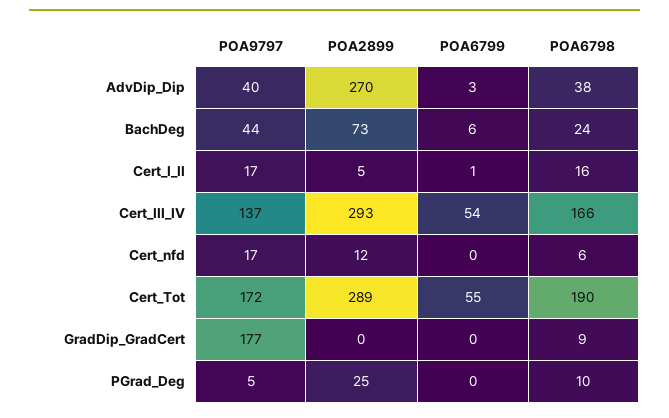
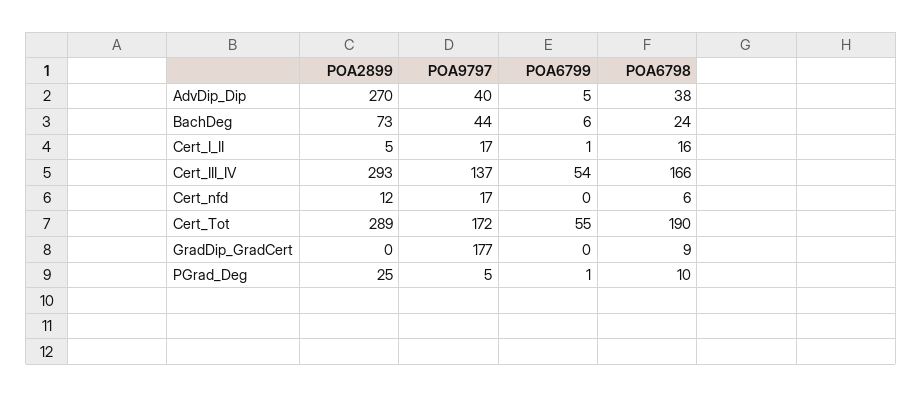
POA6799, AdvDip_Dip: 3 -> 5
POA6799, PGrad_Deg: 0 -> 1

